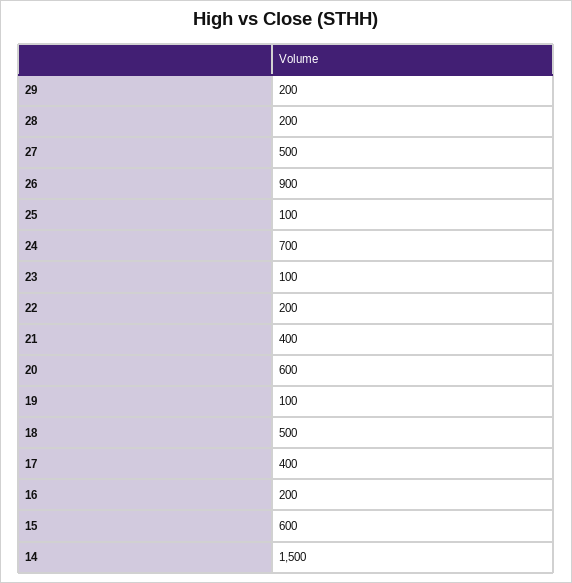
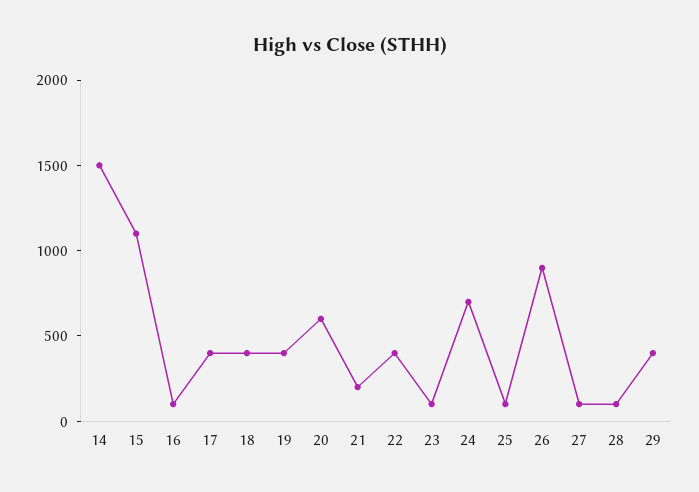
29: 200 -> 400
28: 200 -> 100
27: 500 -> 100
22: 200 -> 400
21: 400 -> 200
19: 100 -> 400
18: 500 -> 400
16: 200 -> 100
15: 600 -> 1100

